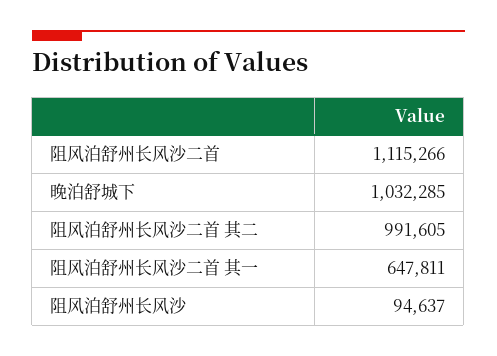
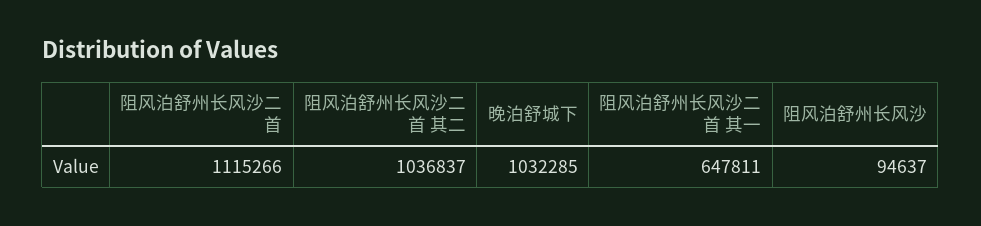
阻风泊舒州长风沙二首 其二: 991605 -> 1036837

